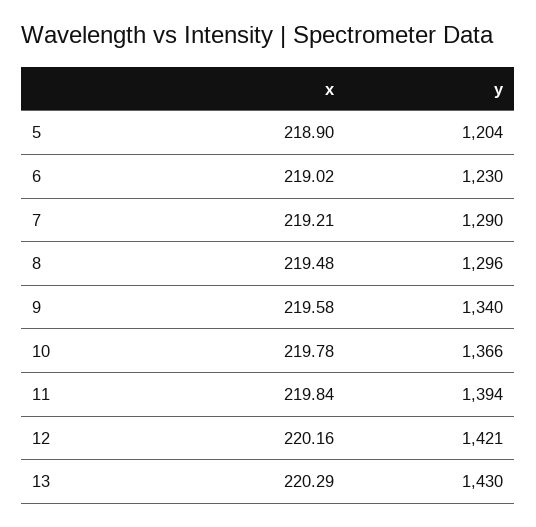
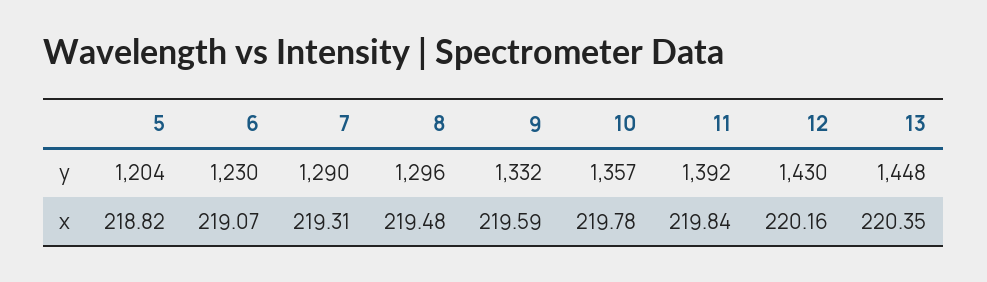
x, 5: 218.9 -> 218.82
x, 6: 219.02 -> 219.07
x, 7: 219.21 -> 219.31
x, 9: 219.58 -> 219.59
y, 9: 1340 -> 1332
y, 10: 1366 -> 1357
y, 11: 1394 -> 1392
y, 12: 1421 -> 1430
x, 13: 220.29 -> 220.35
y, 13: 1430 -> 1448

